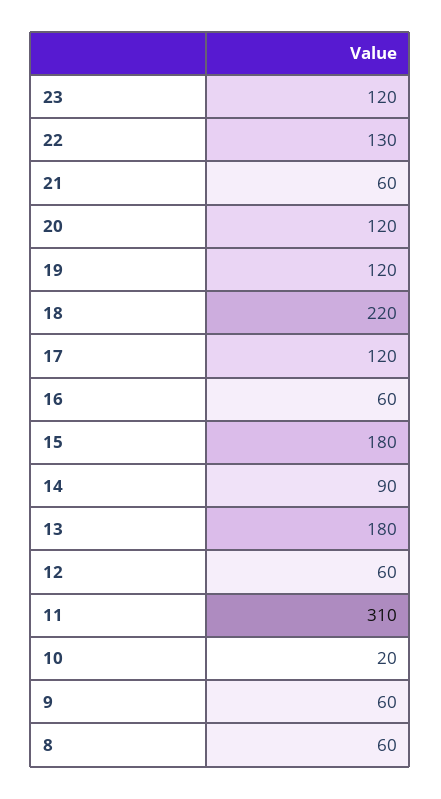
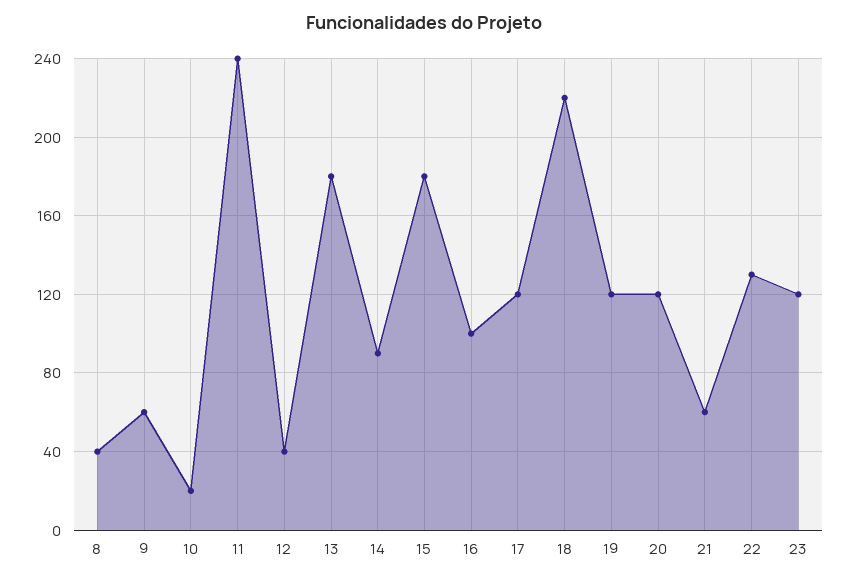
16: 60 -> 100
12: 60 -> 40
11: 310 -> 240
8: 60 -> 40

